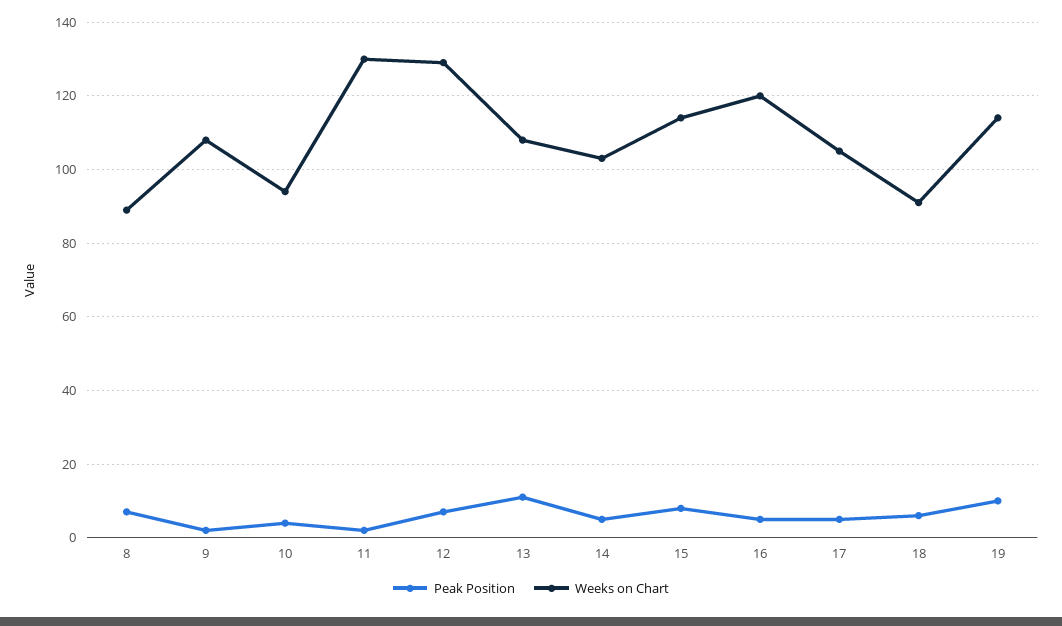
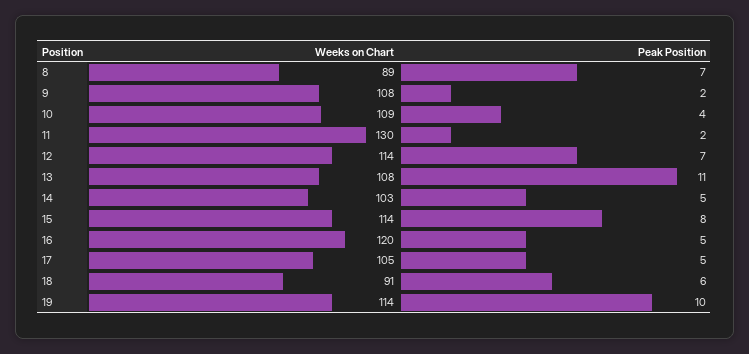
Weeks on Chart, 10: 95 -> 109
Weeks on Chart, 12: 130 -> 114

